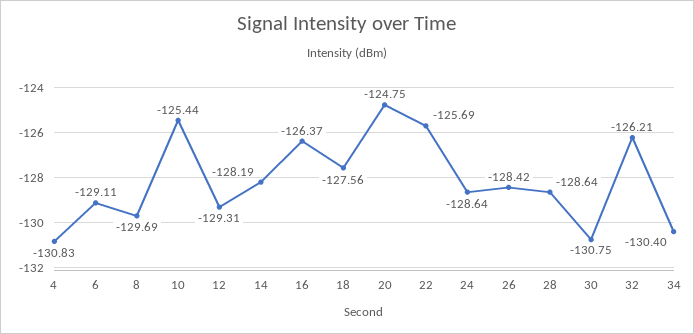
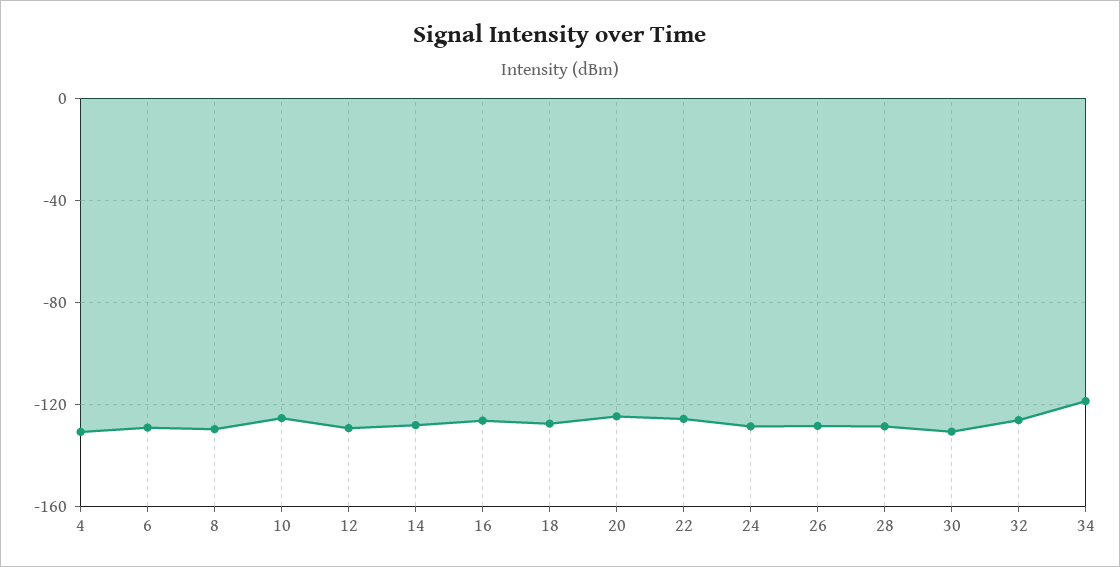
34: -130.4 -> -120

